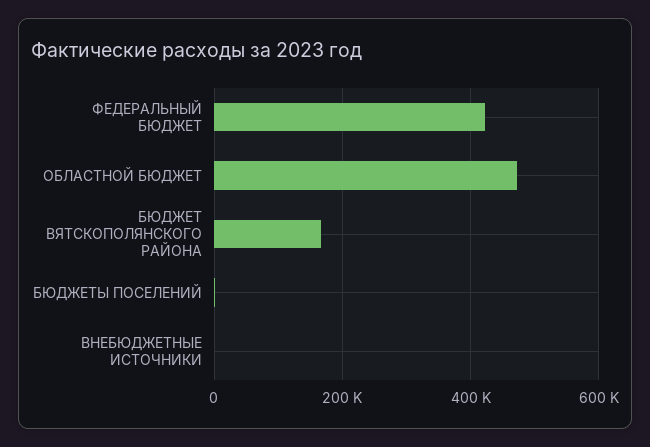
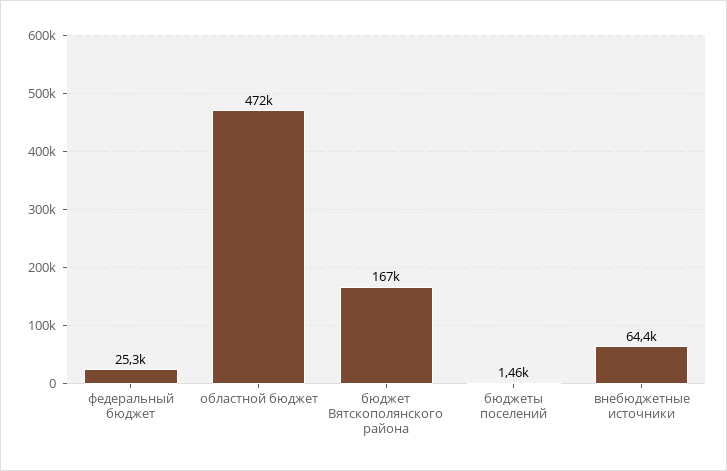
ФЕДЕРАЛЬНЫЙ БЮДЖЕТ: 420000 -> 25300
ВНЕБЮДЖЕТНЫЕ ИСТОЧНИКИ: 0 -> 64400

